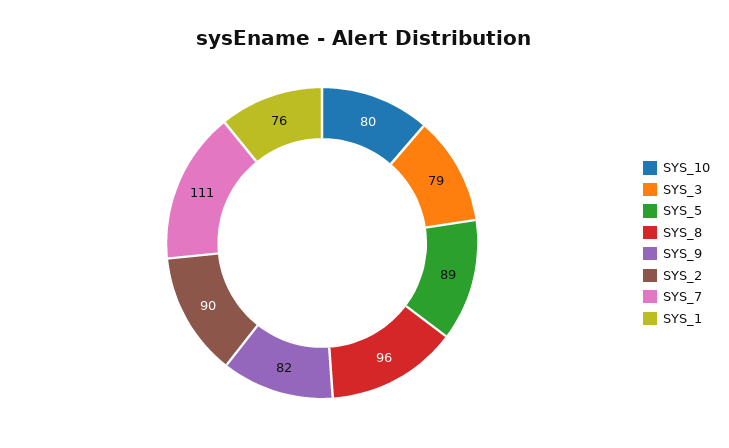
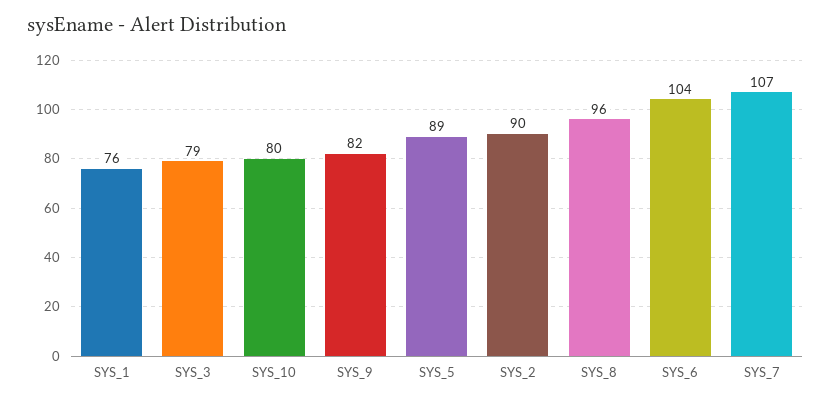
SYS_7: 111 -> 107
SYS_6: none -> 104

